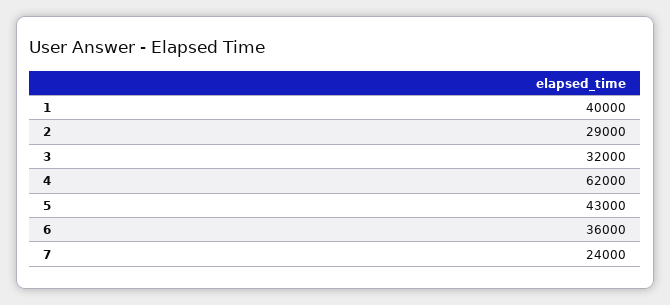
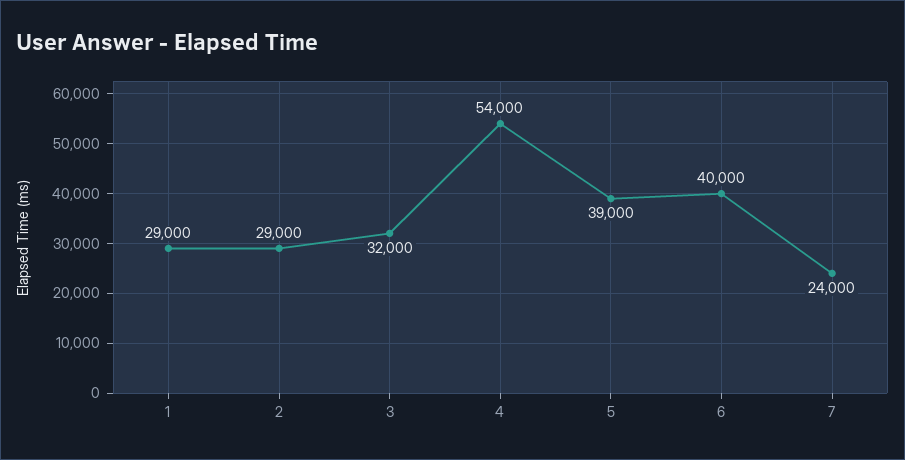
1: 40000 -> 29000
4: 62000 -> 54000
5: 43000 -> 39000
6: 36000 -> 40000

